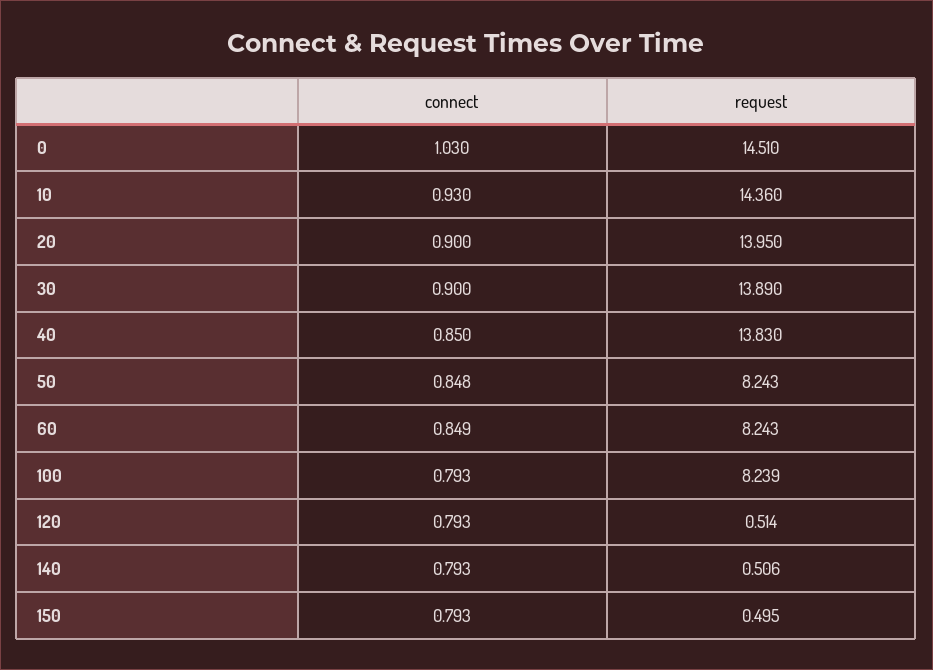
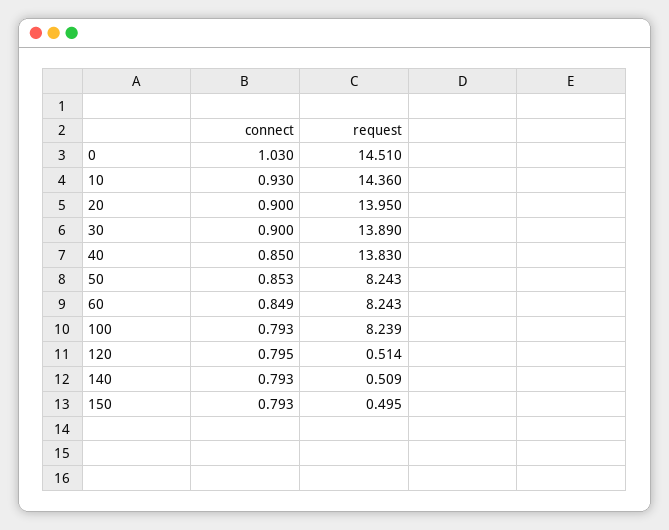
connect, 50: 0.848 -> 0.853
connect, 120: 0.793 -> 0.795
request, 140: 0.506 -> 0.509

